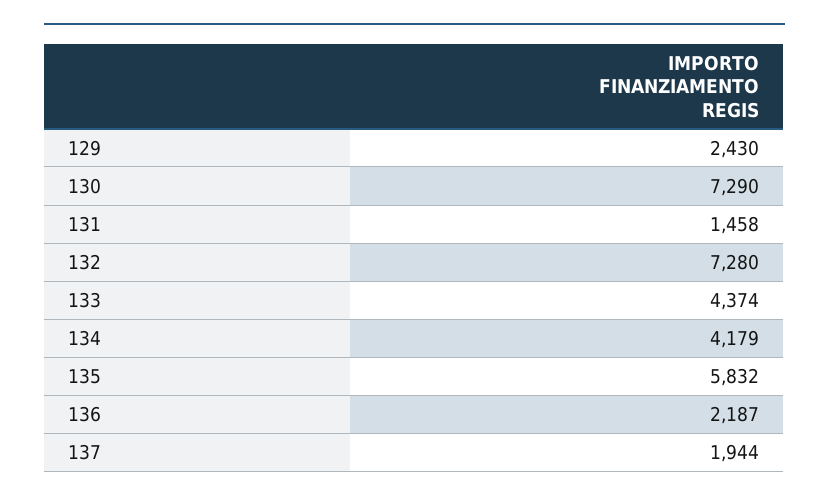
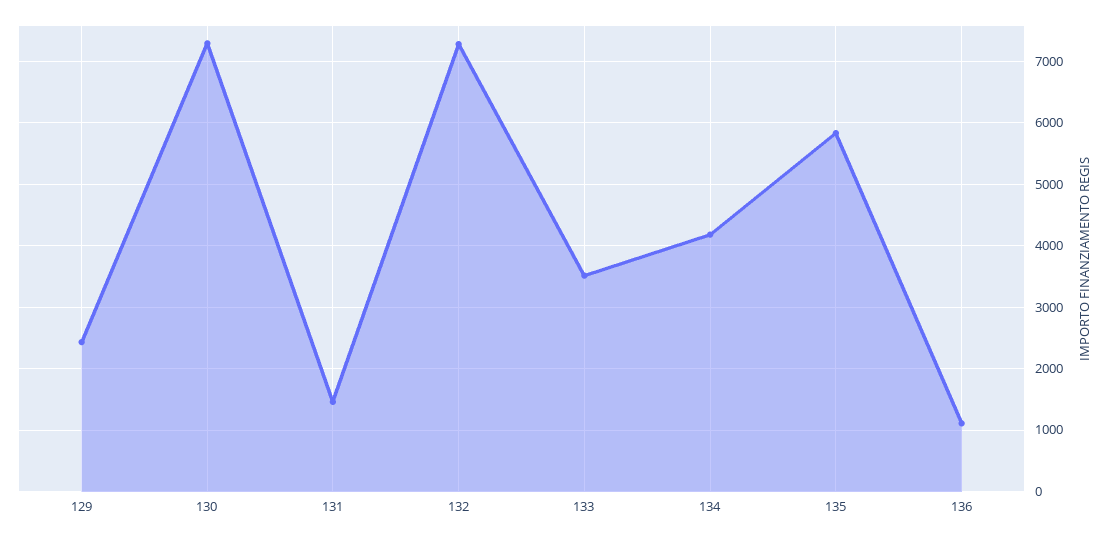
133: 4374 -> 3500
136: 2187 -> 1100
137: 1944 -> none

